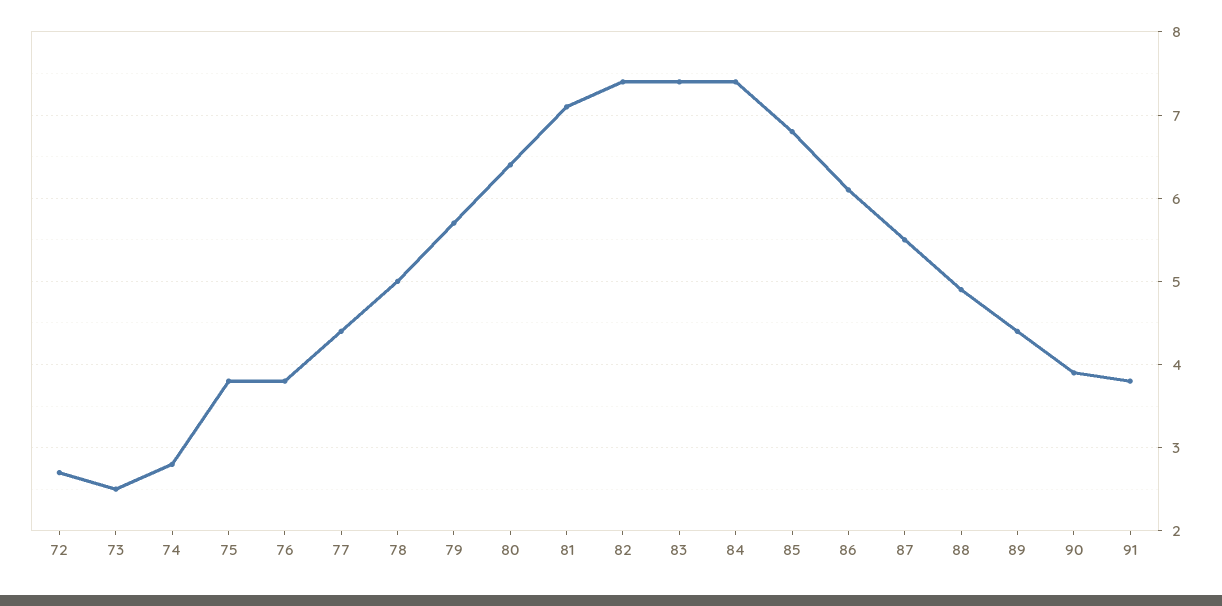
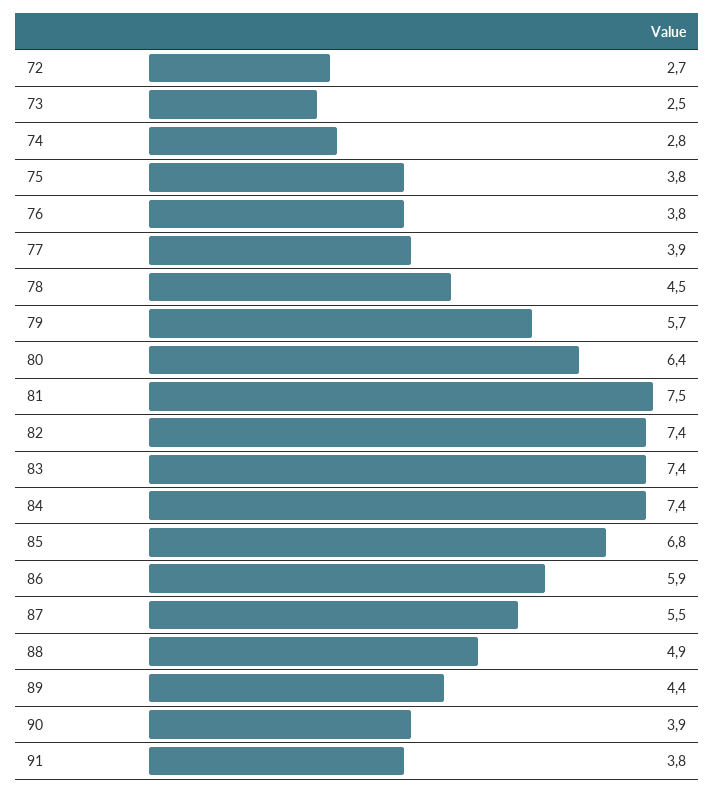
77: 4.4 -> 3.9
78: 5 -> 4.5
81: 7.1 -> 7.5
86: 6.1 -> 5.9

